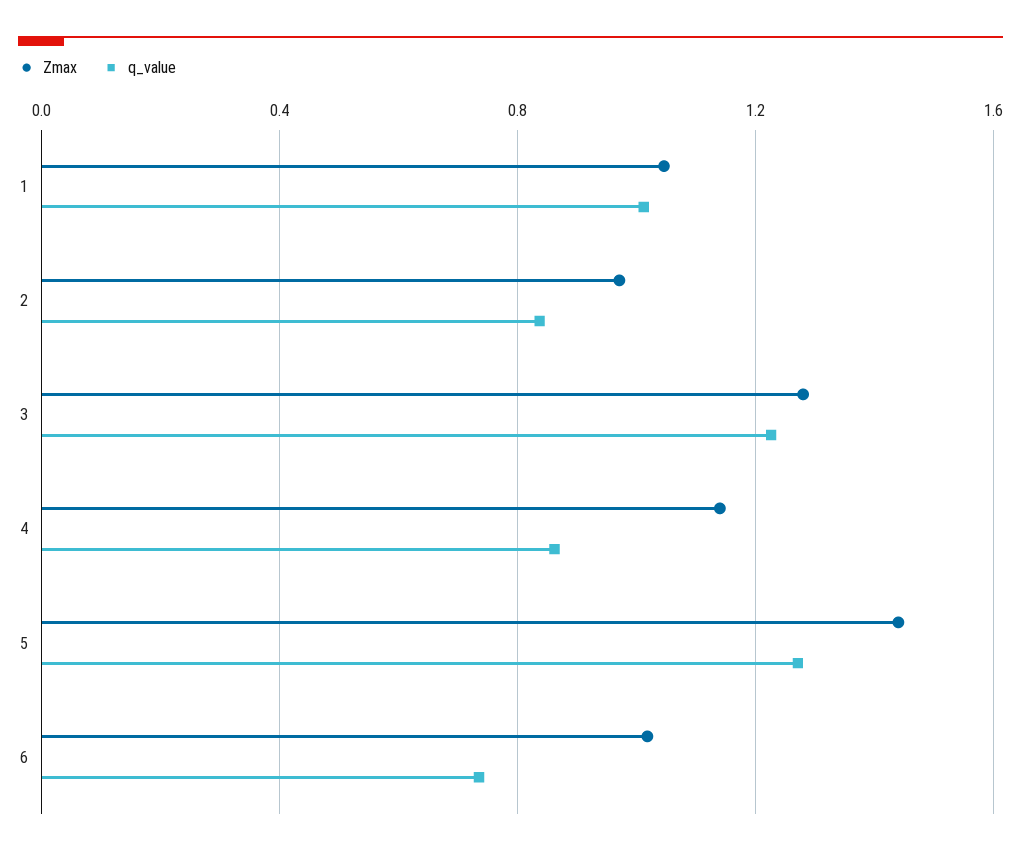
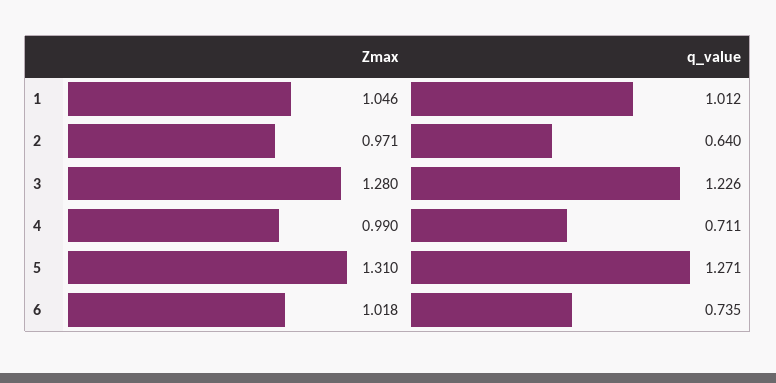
q_value, 2: 0.85 -> 0.64
Zmax, 4: 1.15 -> 0.99
q_value, 4: 0.85 -> 0.711
Zmax, 5: 1.45 -> 1.31

